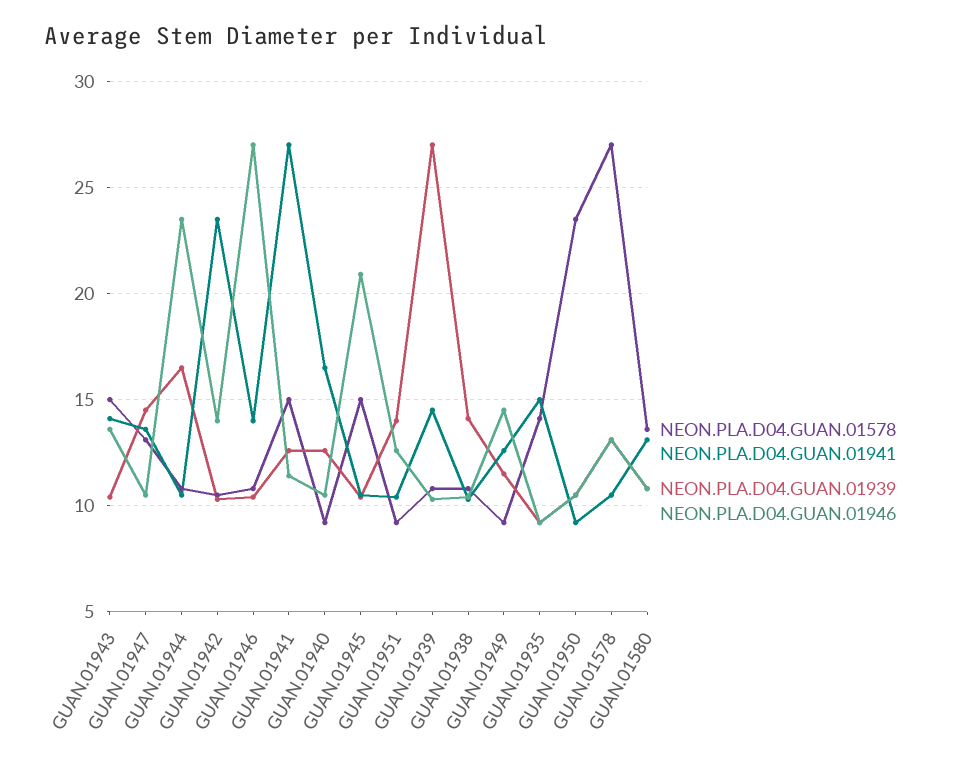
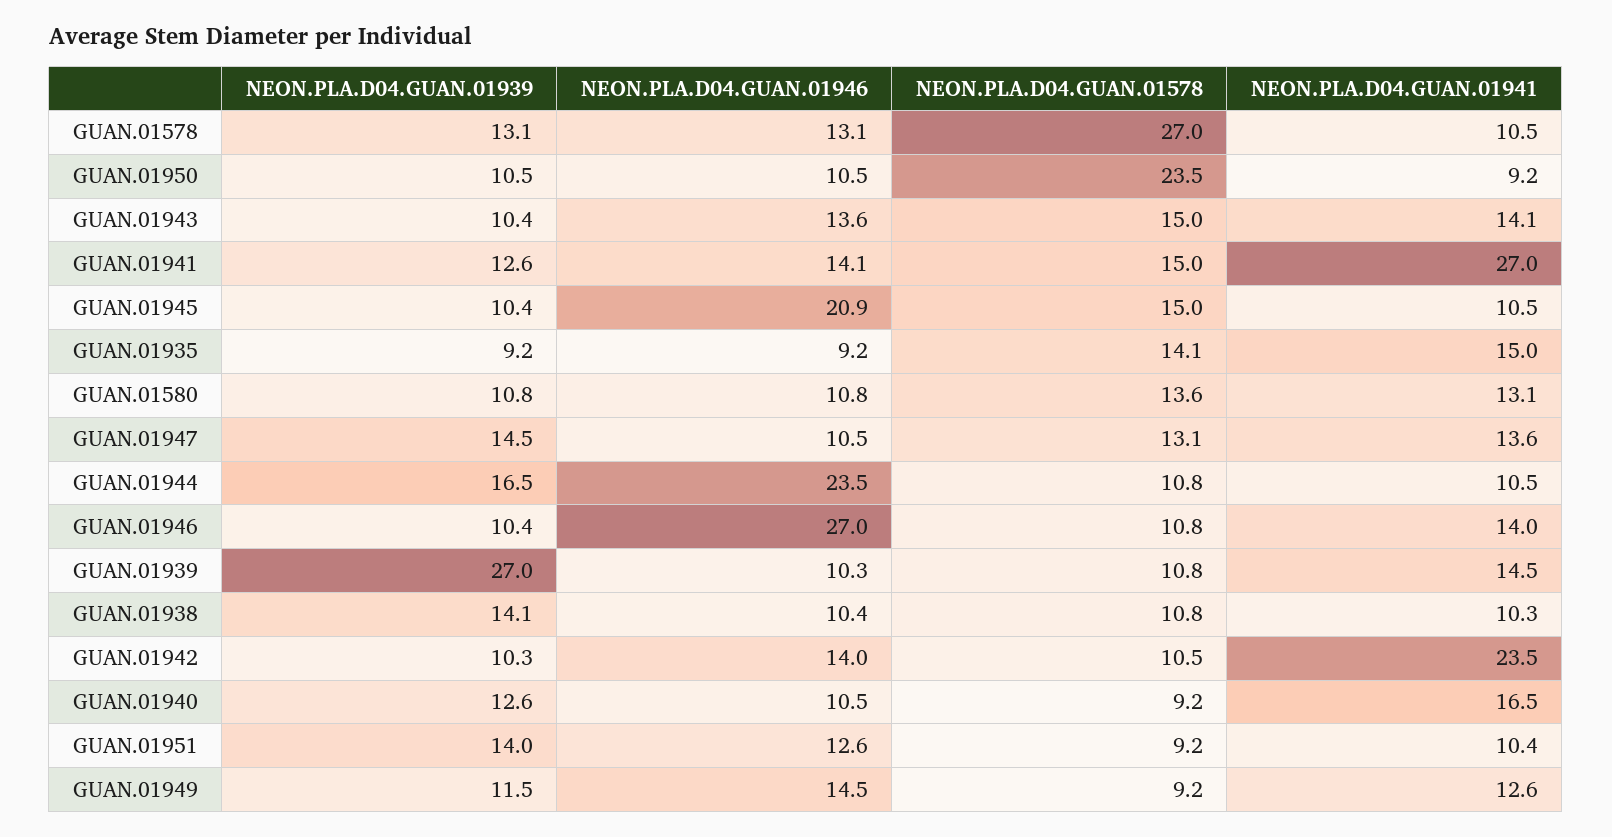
NEON.PLA.D04.GUAN.01946, GUAN.01941: 11.5 -> 14.1

